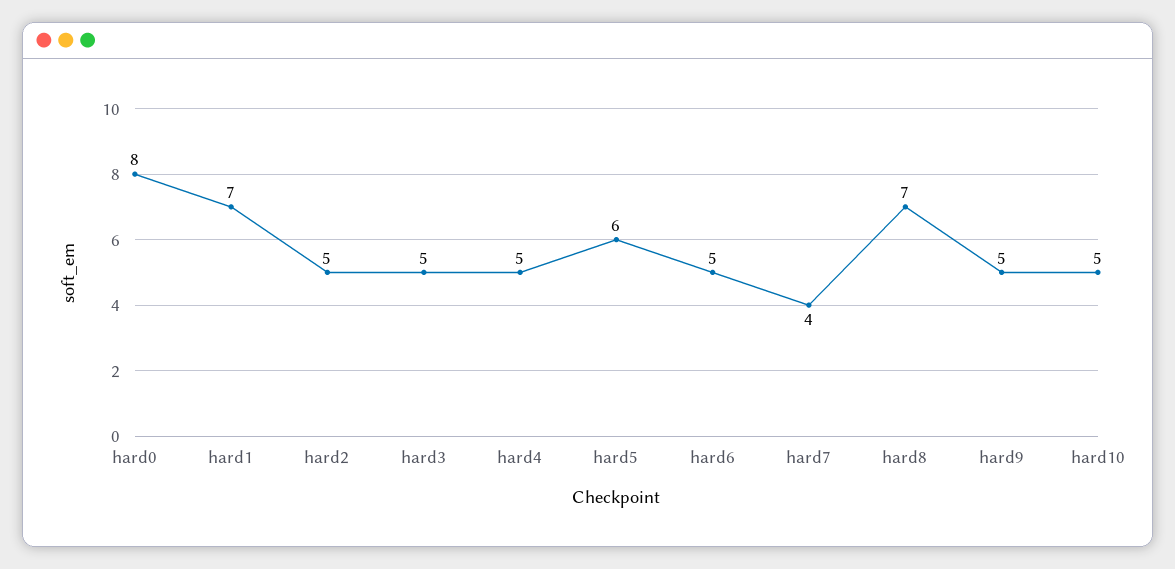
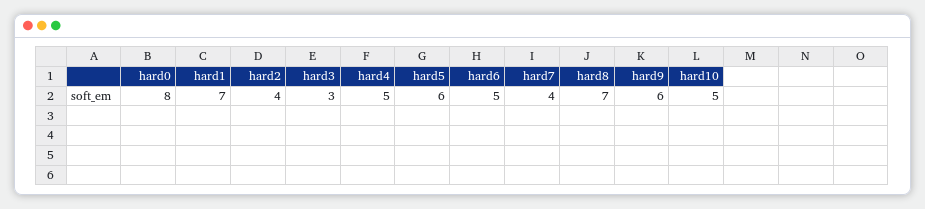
hard2: 5 -> 4
hard3: 5 -> 3
hard9: 5 -> 6

